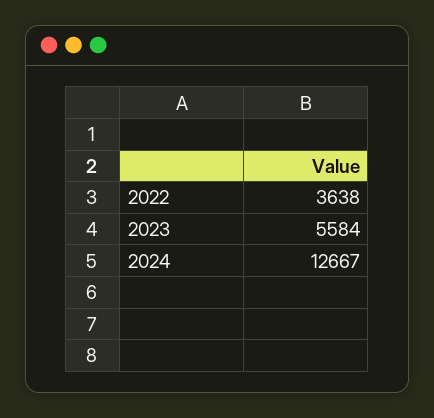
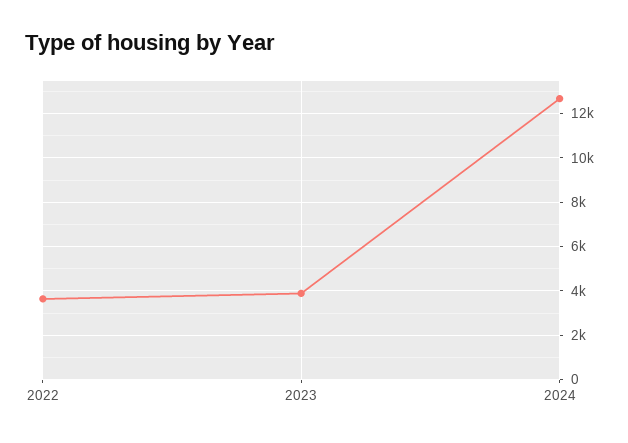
2023: 5584 -> 4000

